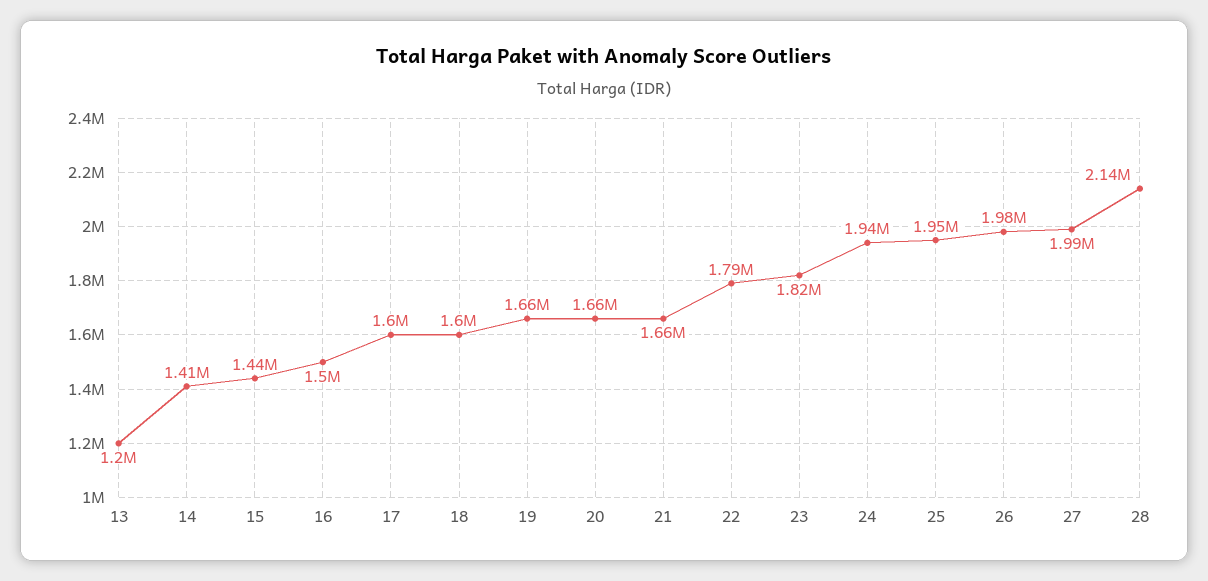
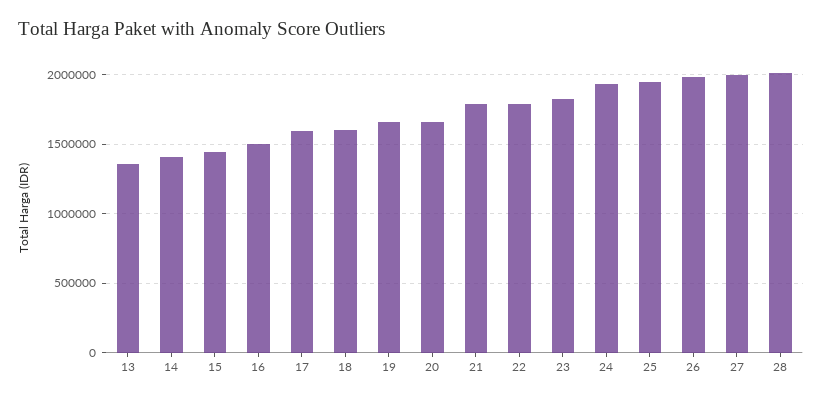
13: 1200000 -> 1350000
21: 1660000 -> 1800000
28: 2140000 -> 2000000

